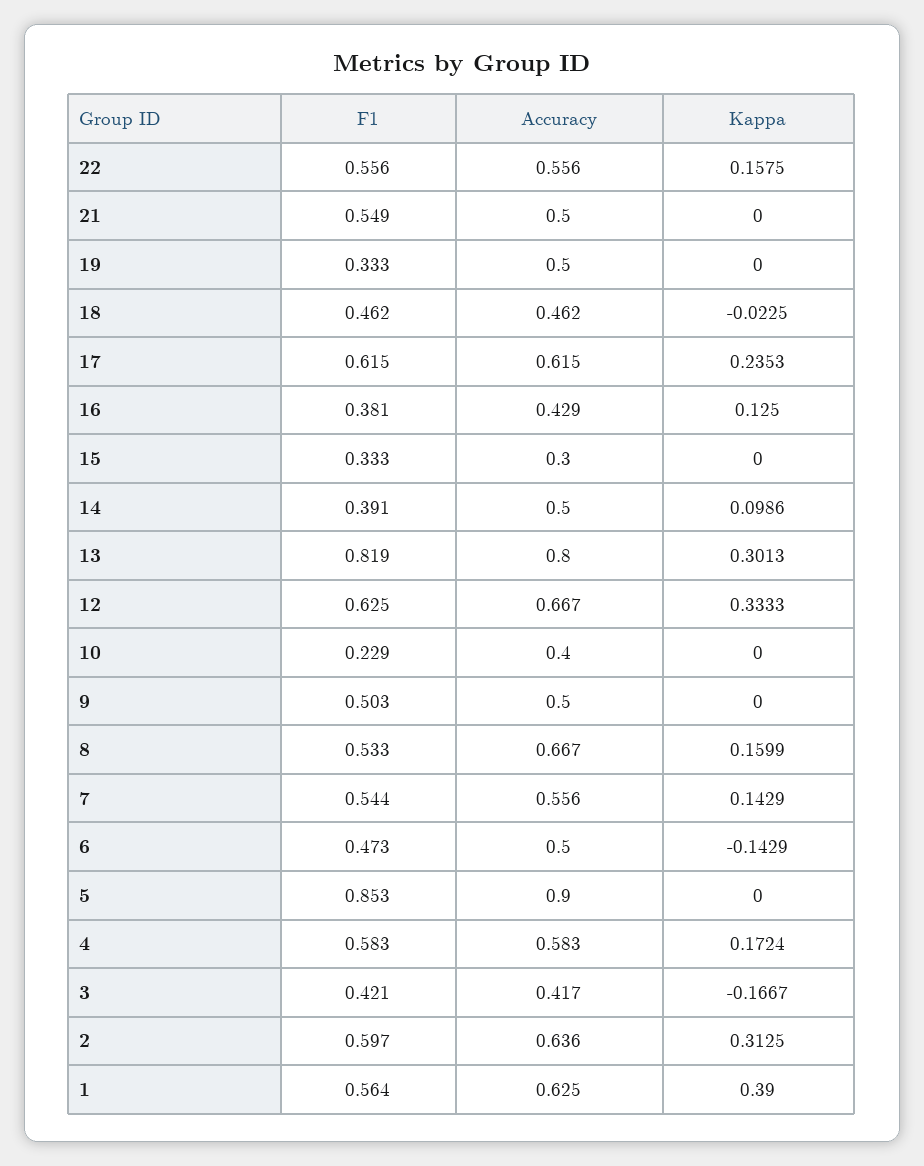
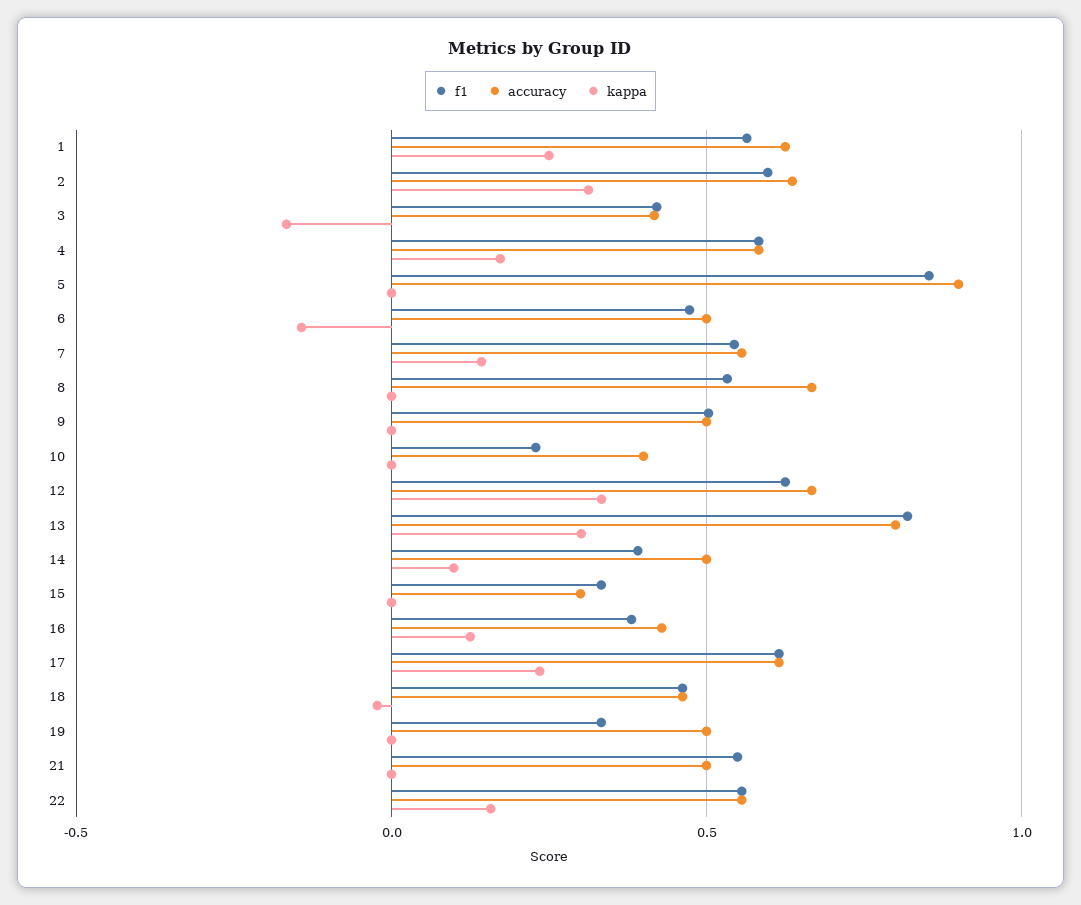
Kappa, 8: 0.1599 -> 0
Kappa, 1: 0.39 -> 0.25

